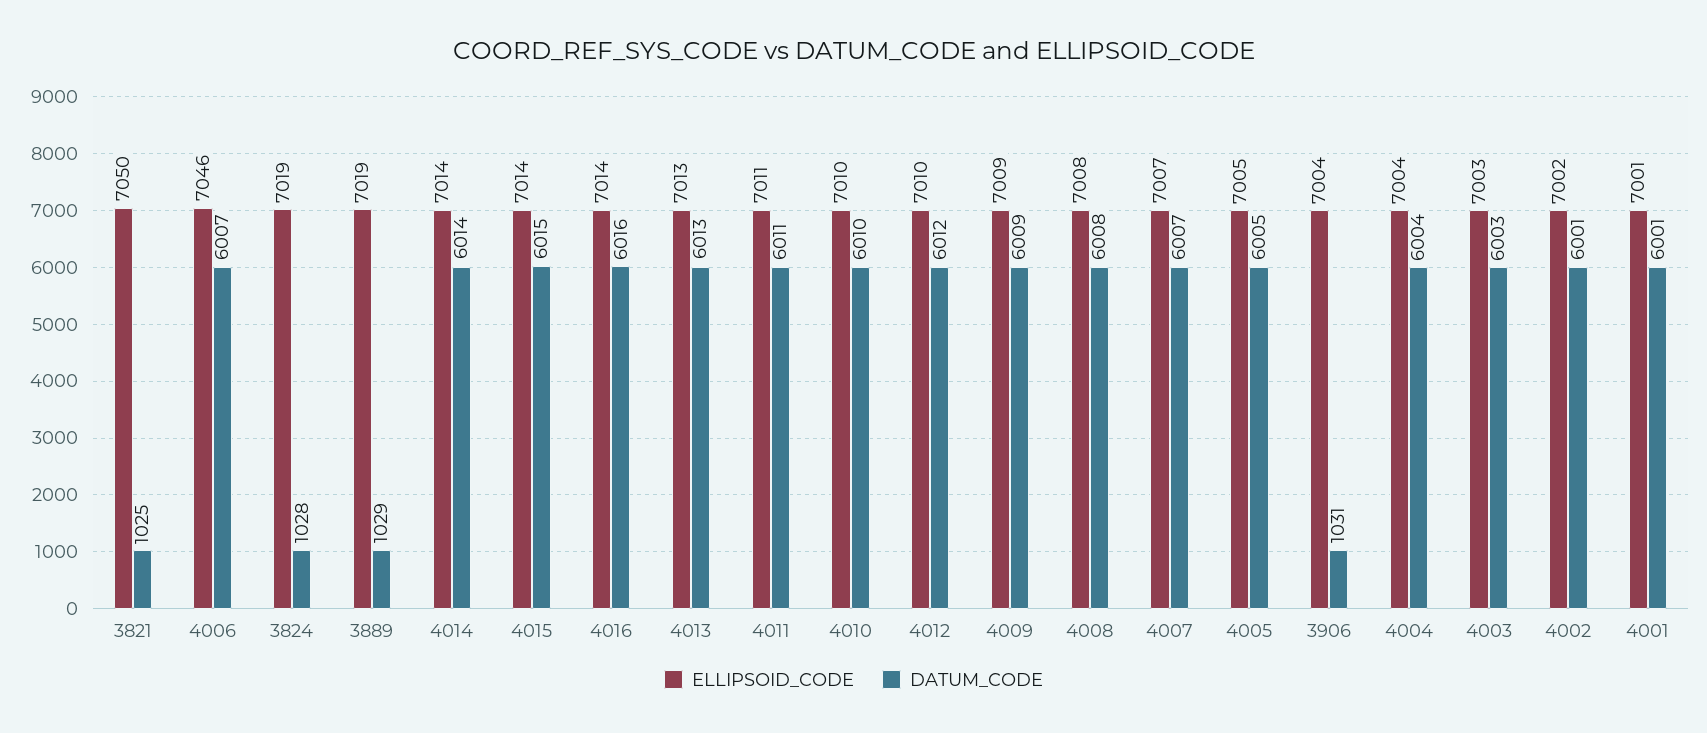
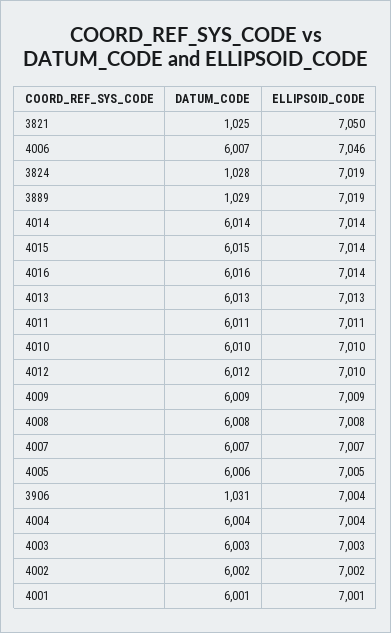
DATUM_CODE, 4005: 6005 -> 6006
DATUM_CODE, 4002: 6001 -> 6002

